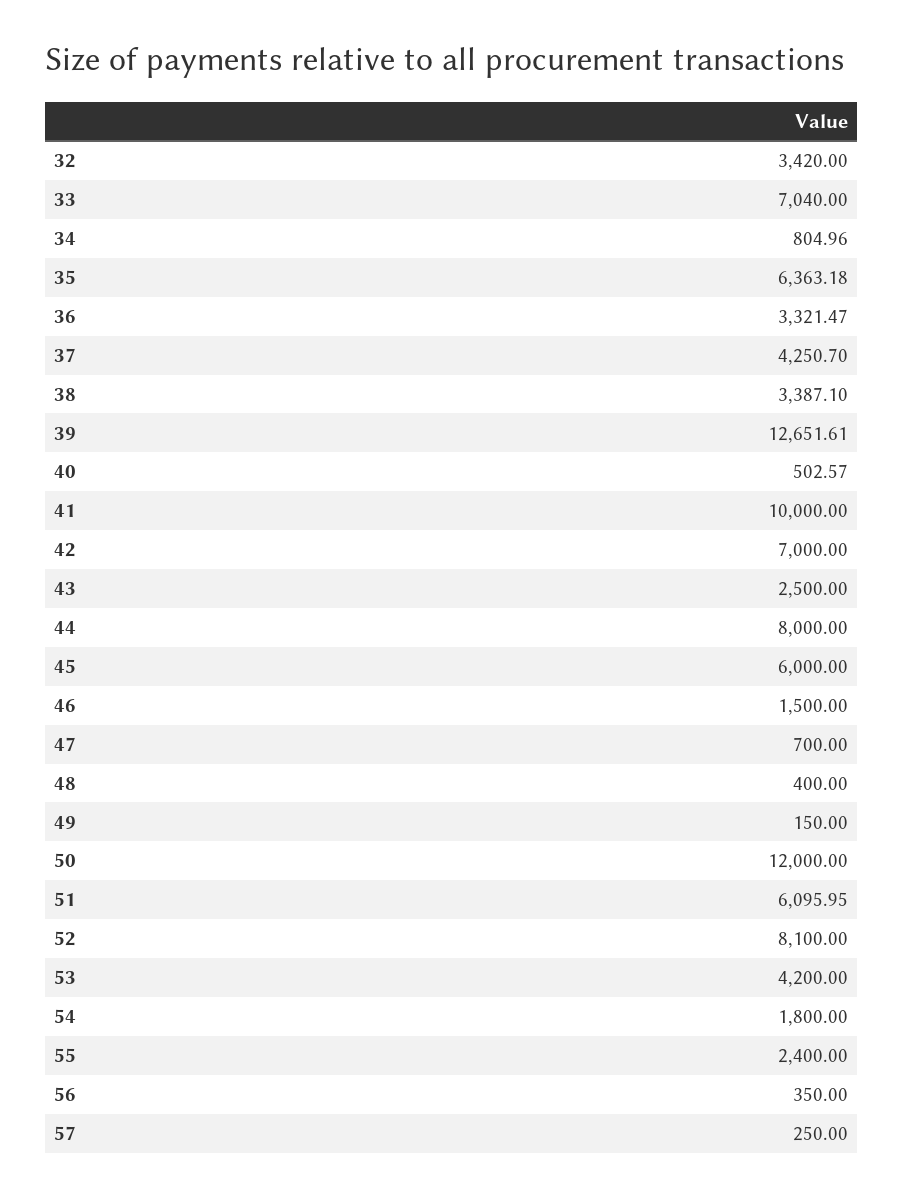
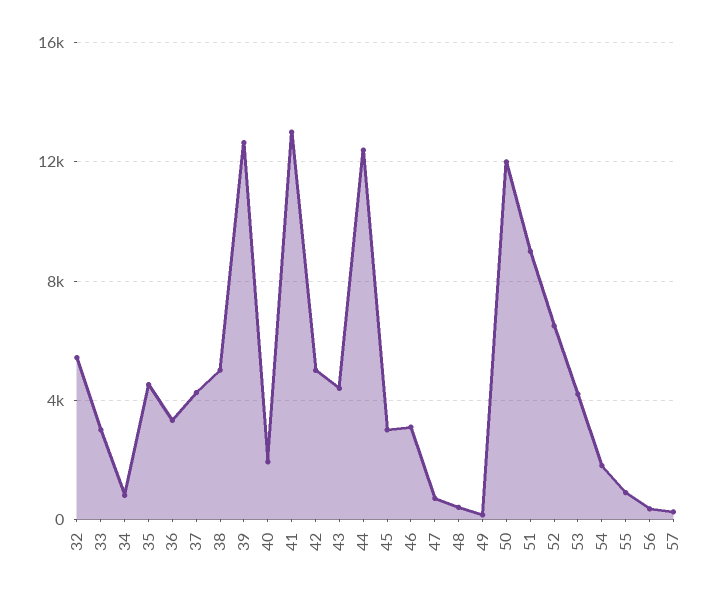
32: 3420 -> 5500
33: 7040 -> 3000
35: 6363.18 -> 4500
38: 3387.1 -> 5000
40: 502.57 -> 2000
41: 10000 -> 13000
42: 7000 -> 5000
43: 2500 -> 4500
44: 8000 -> 12500
45: 6000 -> 3000
46: 1500 -> 3000
51: 6095.95 -> 9000
52: 8100 -> 6500
55: 2400 -> 1000

